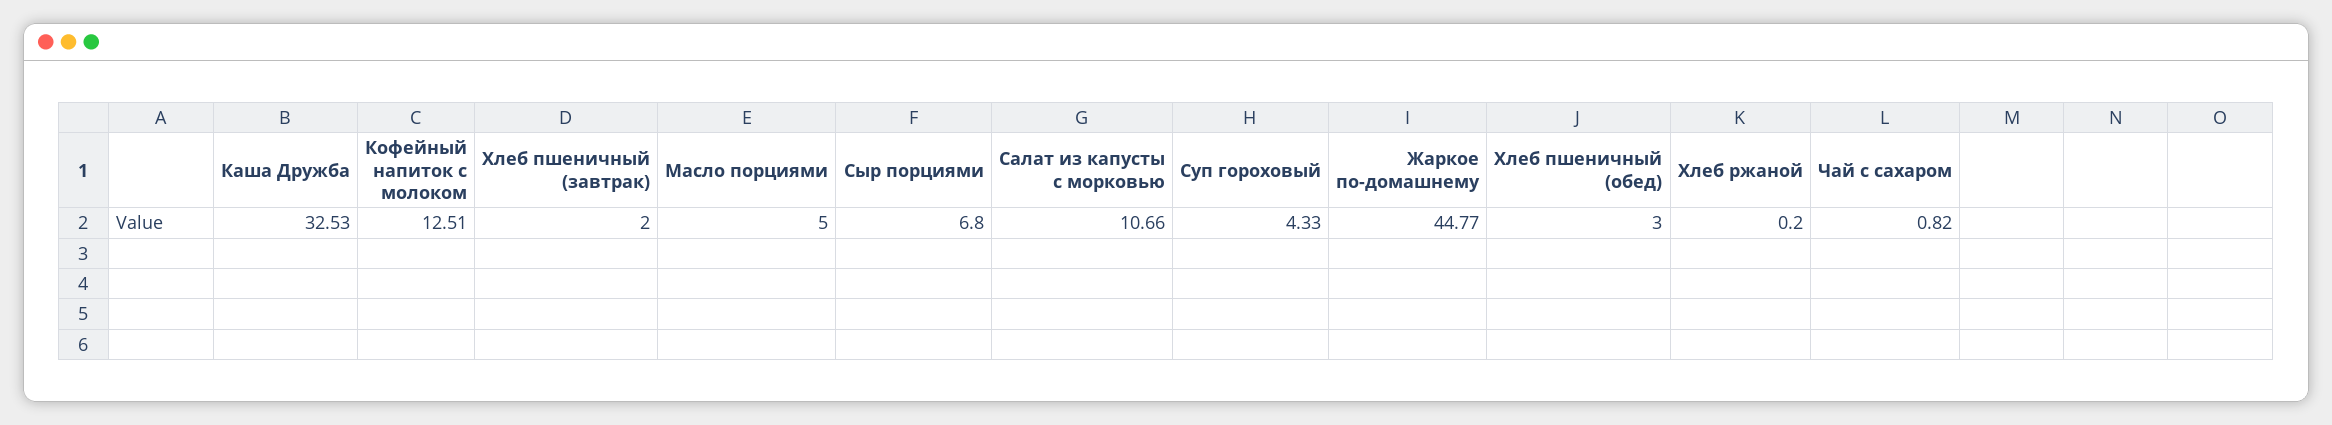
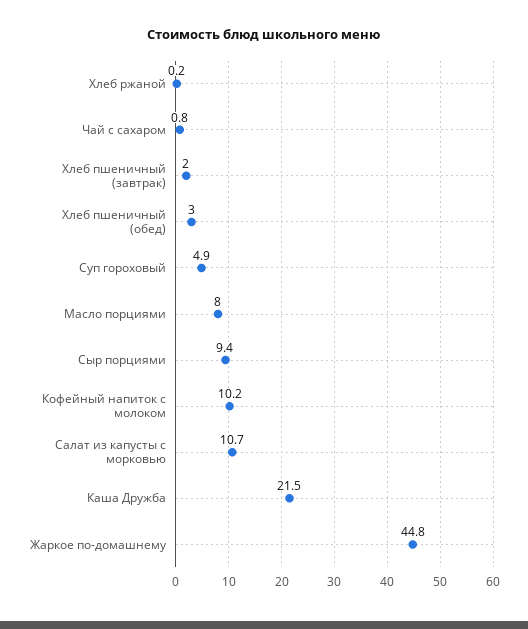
Каша Дружба: 32.53 -> 21.5
Кофейный напиток с молоком: 12.51 -> 10.2
Масло порциями: 5 -> 8
Сыр порциями: 6.8 -> 9.4
Суп гороховый: 4.33 -> 4.9

